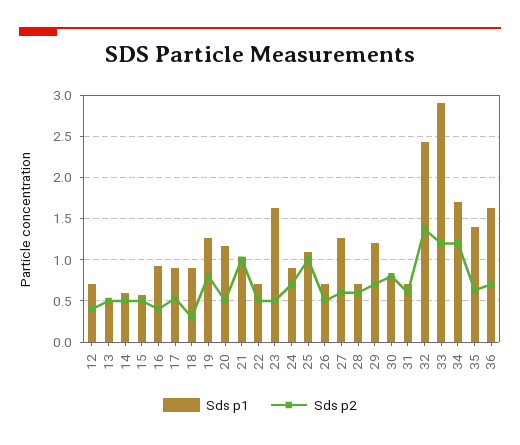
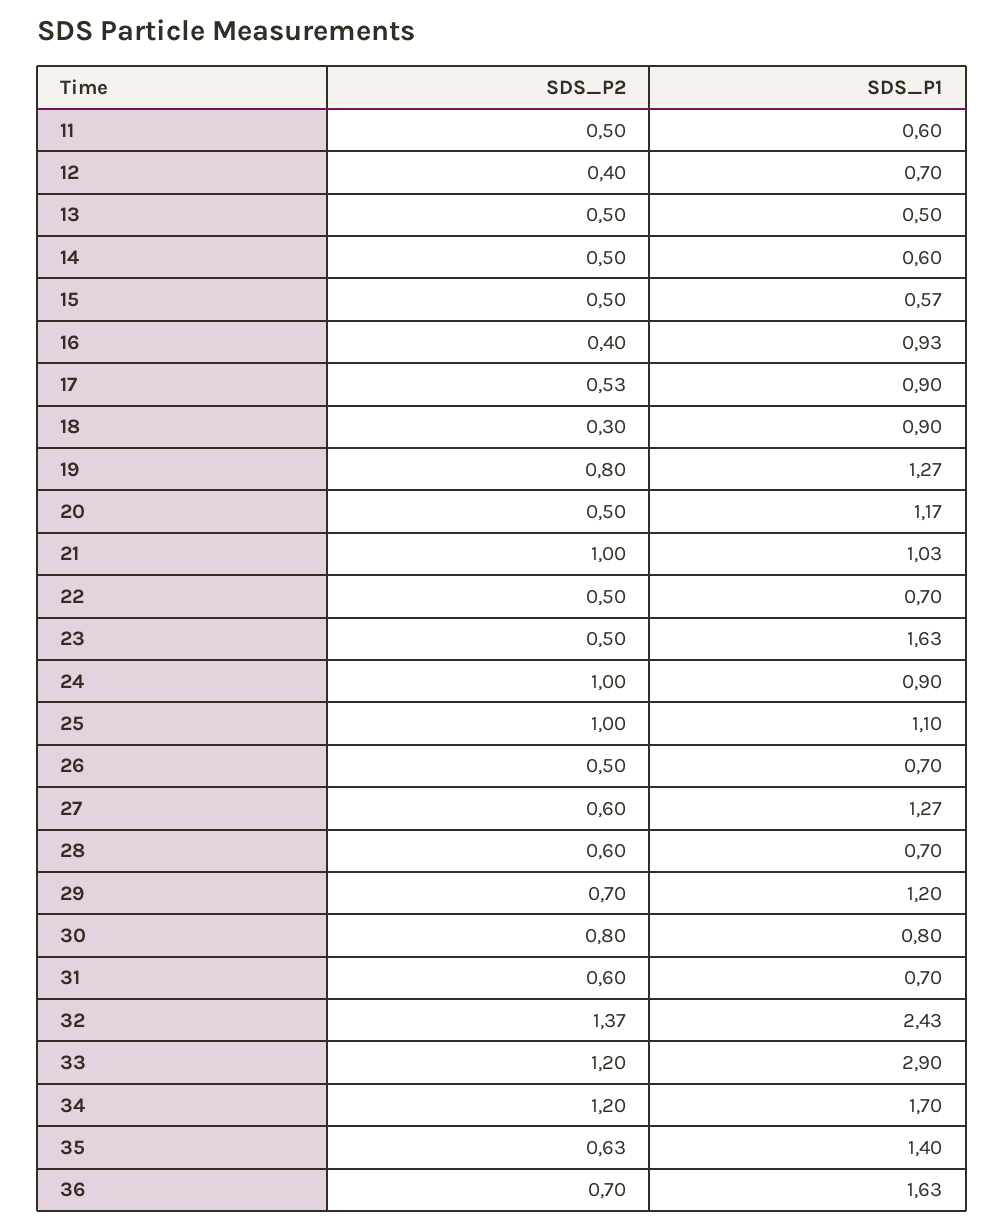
Sds p2, 24: 0.7 -> 1
Sds p2, 11: none -> 0.5
Sds p1, 11: none -> 0.6

